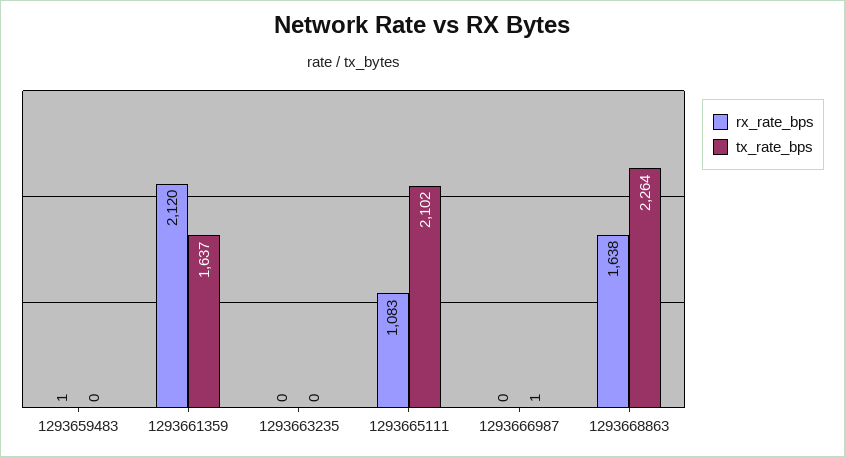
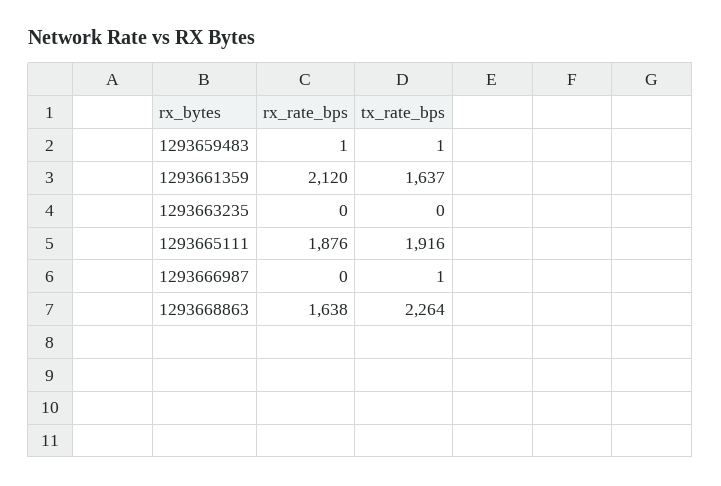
tx_rate_bps, 1293659483: 0 -> 1
rx_rate_bps, 1293665111: 1083 -> 1876
tx_rate_bps, 1293665111: 2102 -> 1916

